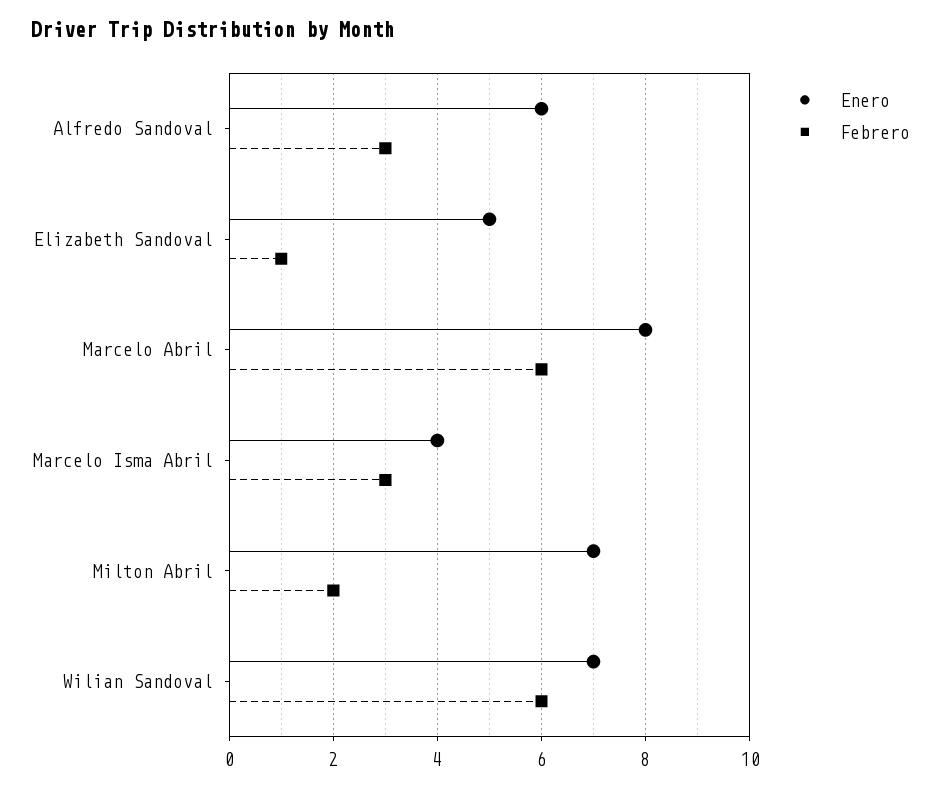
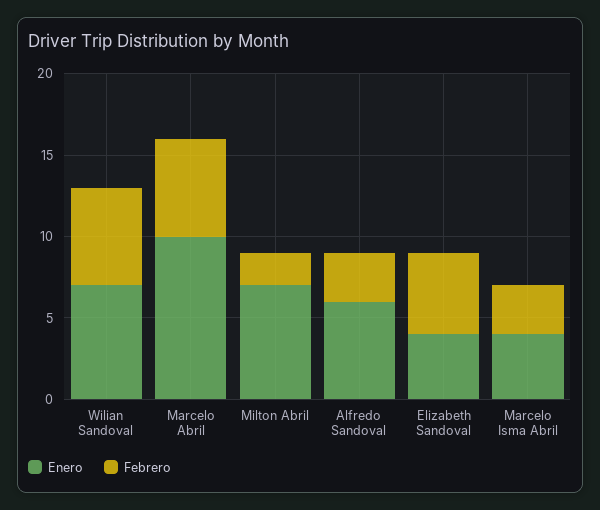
Enero, Elizabeth Sandoval: 5 -> 4
Febrero, Elizabeth Sandoval: 1 -> 5
Enero, Marcelo Abril: 8 -> 10

